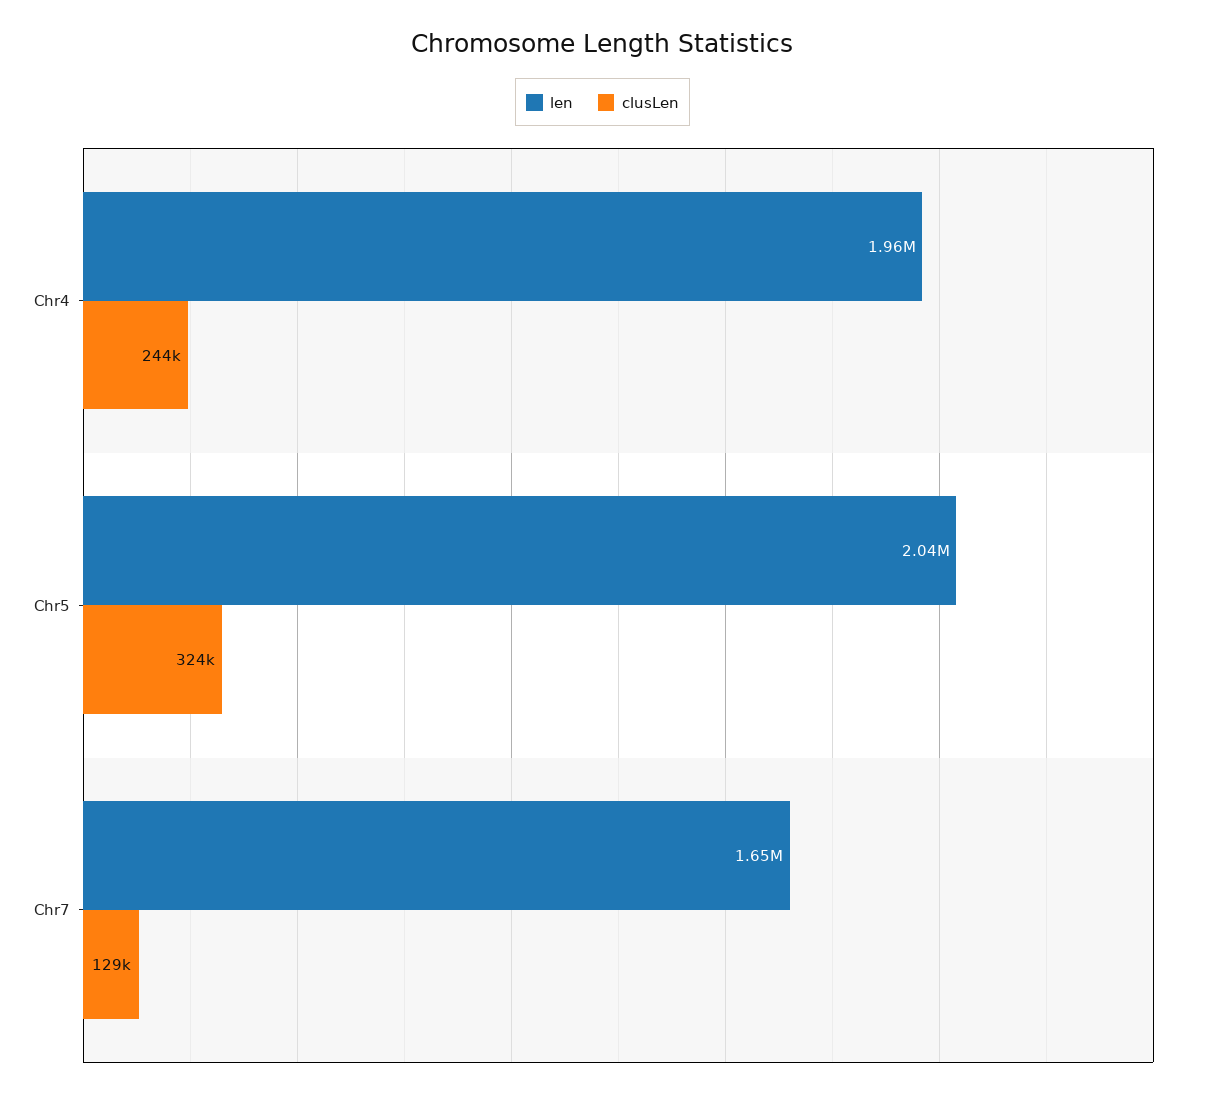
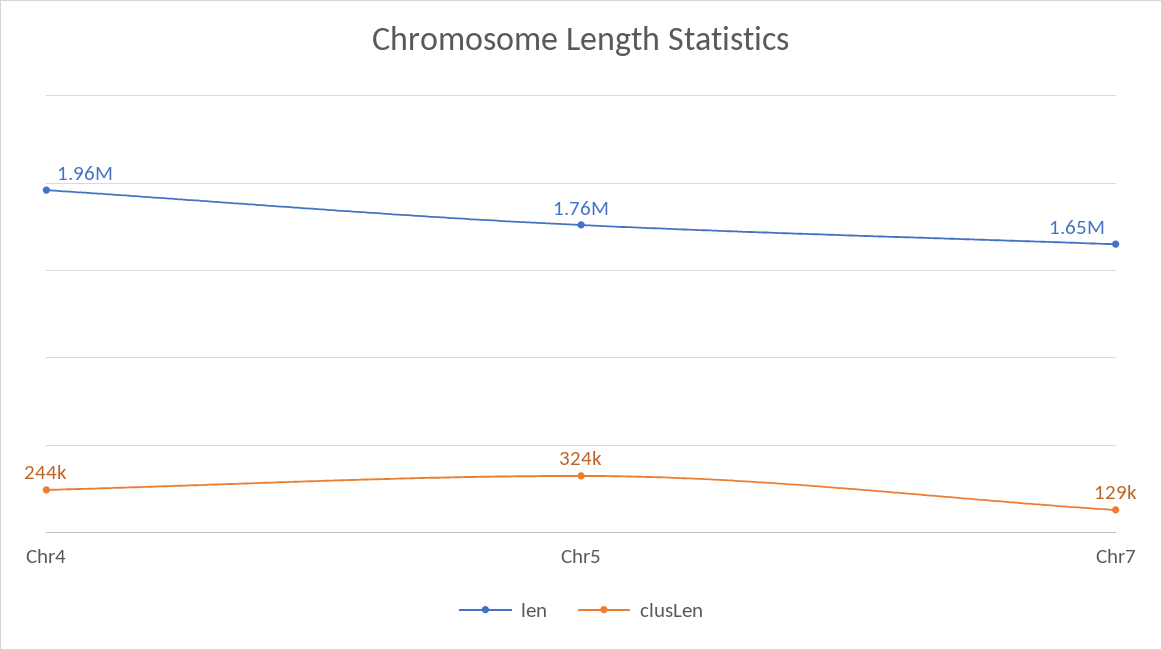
len, Chr5: 2040000 -> 1760000

